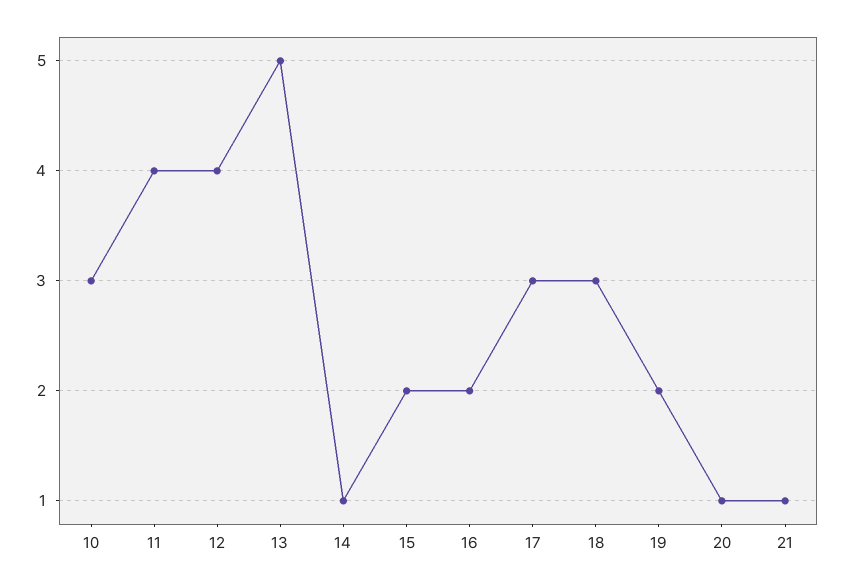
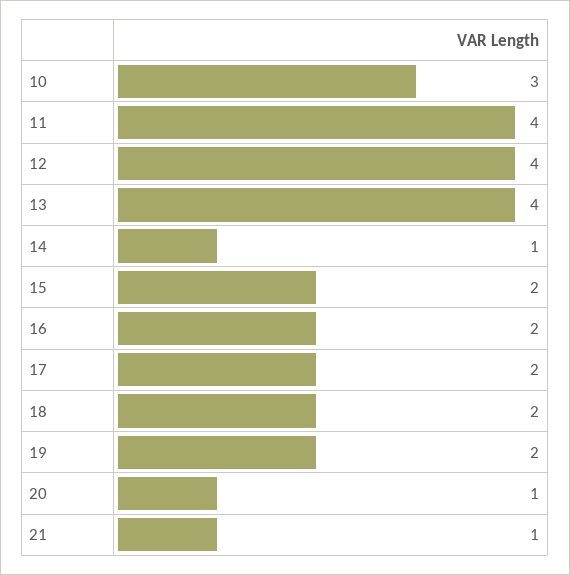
13: 5 -> 4
17: 3 -> 2
18: 3 -> 2

